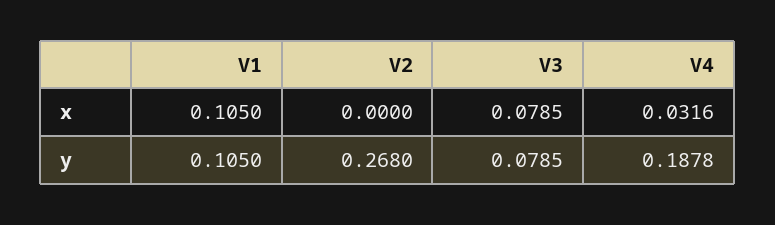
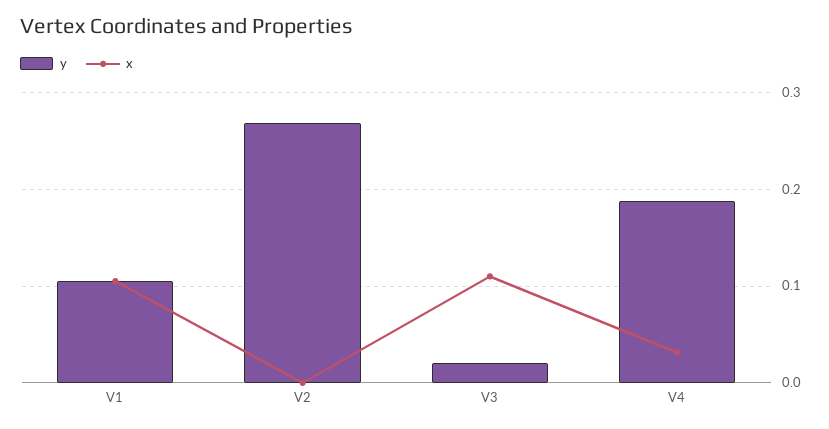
x, V3: 0.0785 -> 0.11
y, V3: 0.0785 -> 0.02

